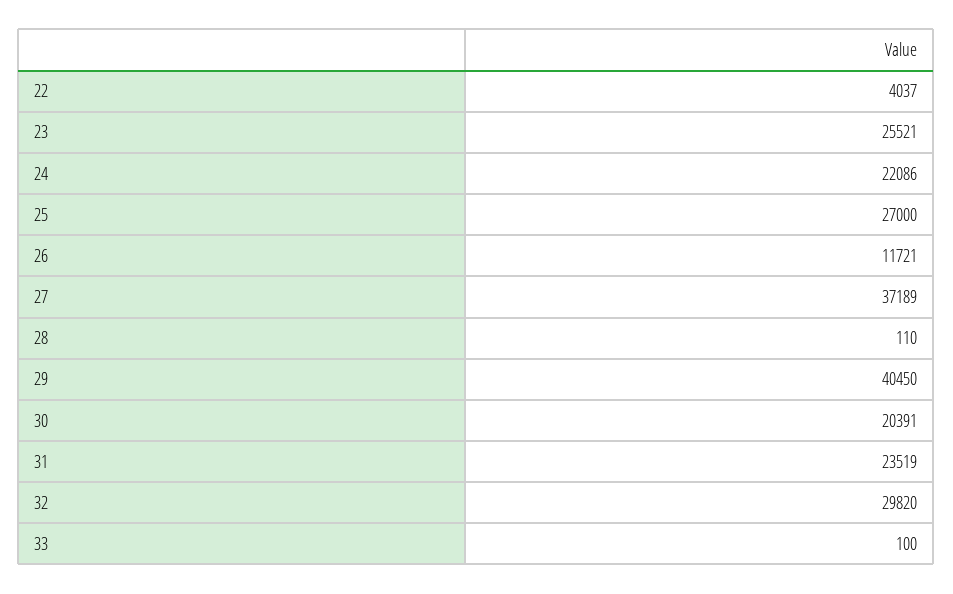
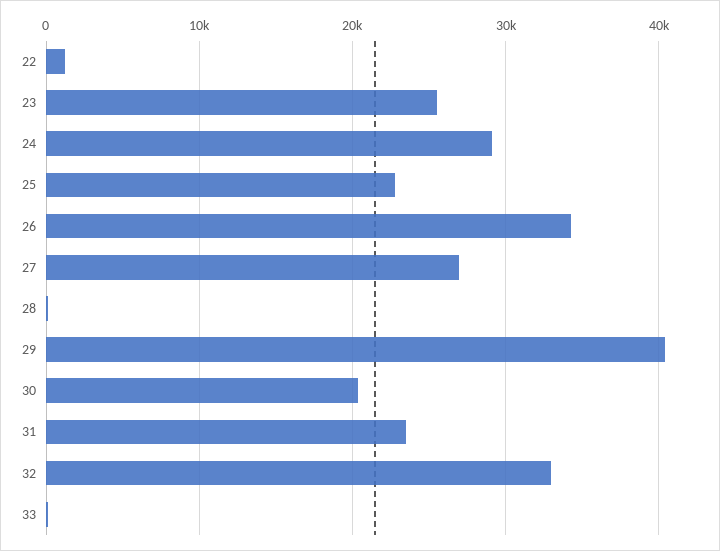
22: 4037 -> 1000
24: 22086 -> 29000
25: 27000 -> 23000
26: 11721 -> 34000
27: 37189 -> 27000
32: 29820 -> 33000

